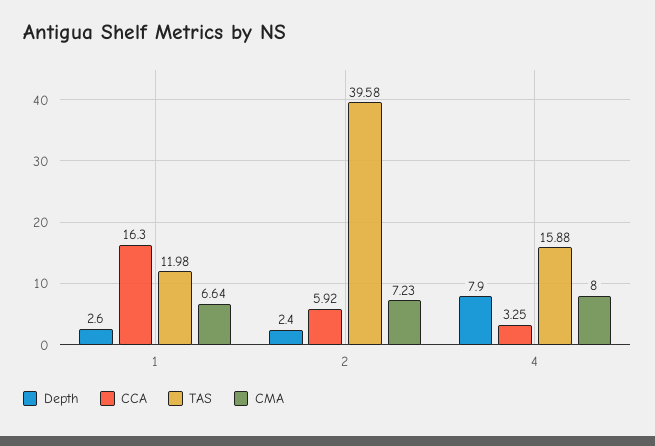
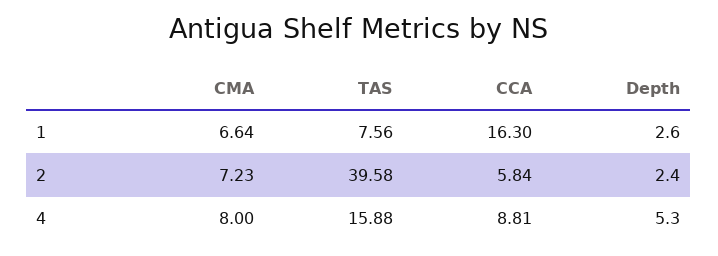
TAS, 1: 11.98 -> 7.56
CCA, 2: 5.92 -> 5.84
Depth, 4: 7.9 -> 5.3
CCA, 4: 3.25 -> 8.81

